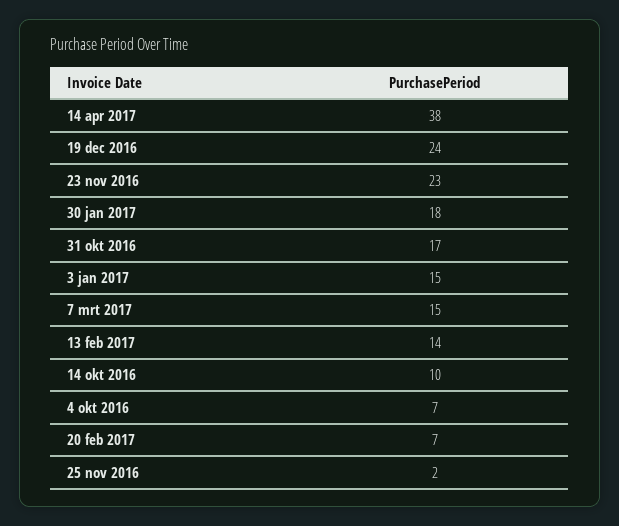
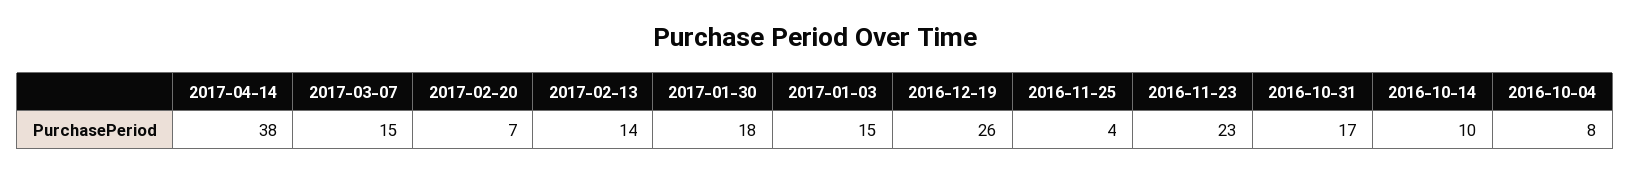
19 dec 2016: 24 -> 26
4 okt 2016: 7 -> 8
25 nov 2016: 2 -> 4

